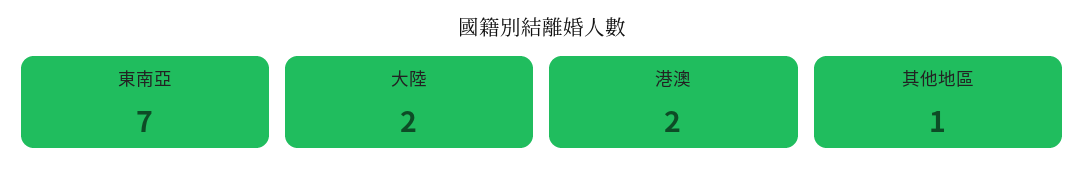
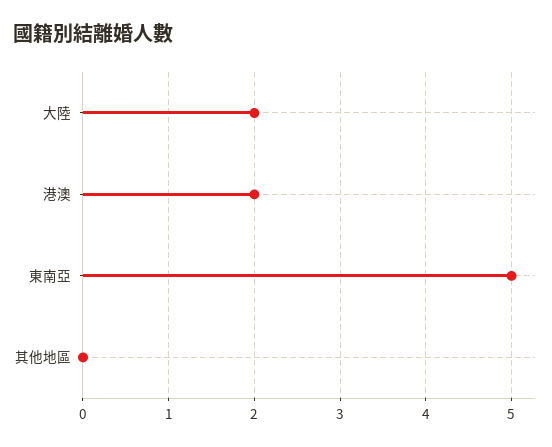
東南亞: 7 -> 5
其他地區: 1 -> 0

